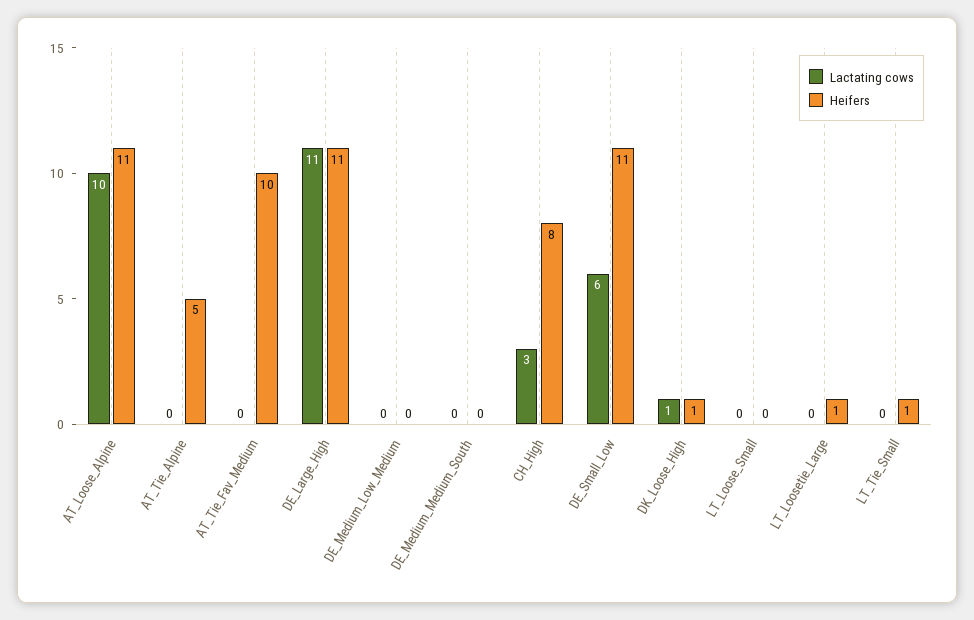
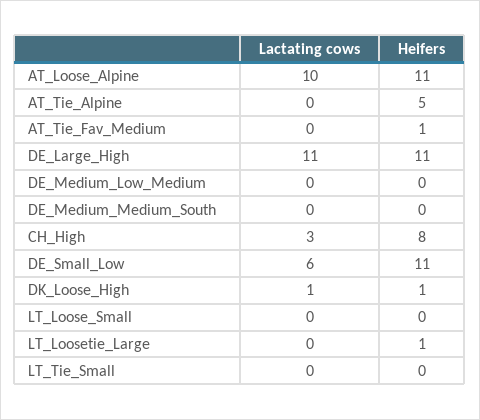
Heifers, AT_Tie_Fav_Medium: 10 -> 1
Heifers, LT_Tie_Small: 1 -> 0

